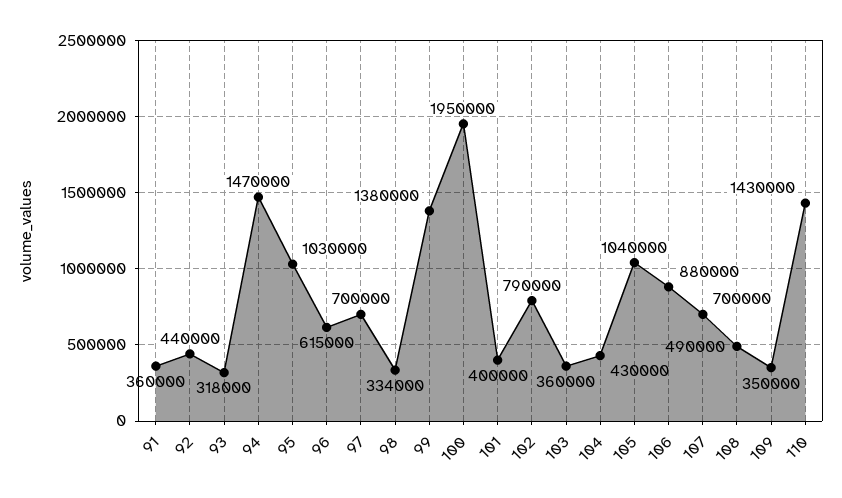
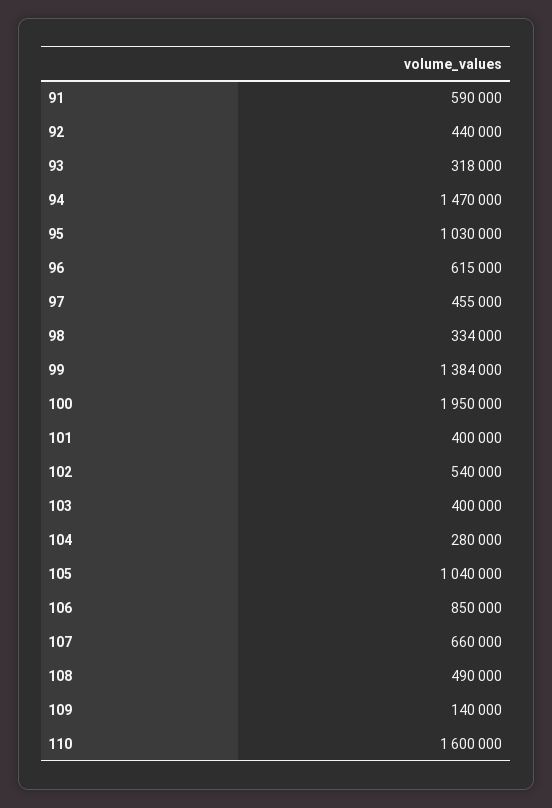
91: 360000 -> 590000
97: 700000 -> 455000
99: 1380000 -> 1384000
102: 790000 -> 540000
103: 360000 -> 400000
104: 430000 -> 280000
106: 880000 -> 850000
107: 700000 -> 660000
109: 350000 -> 140000
110: 1430000 -> 1600000

